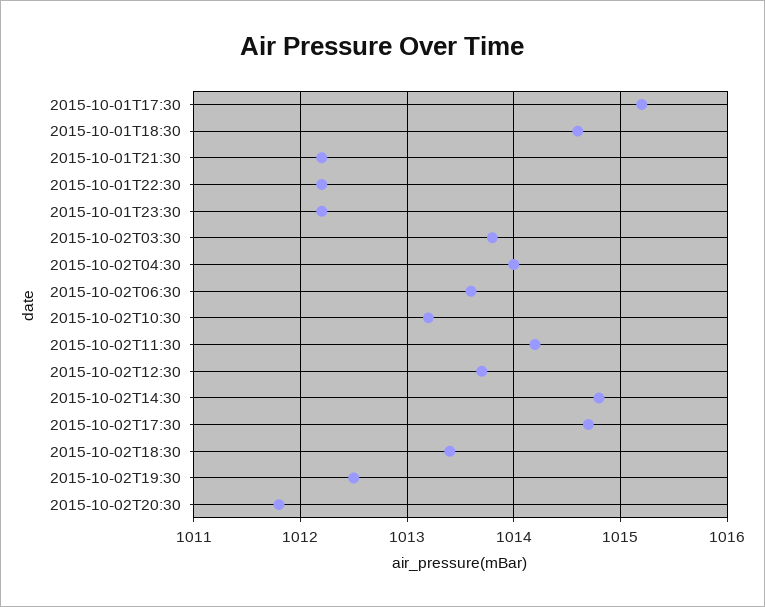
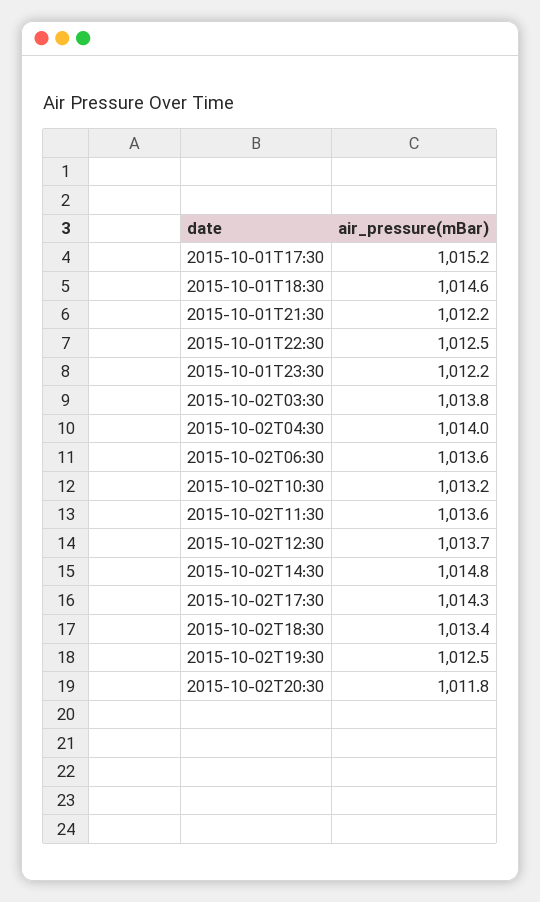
2015-10-01T22:30: 1012.2 -> 1012.5
2015-10-02T11:30: 1014.2 -> 1013.6
2015-10-02T17:30: 1014.7 -> 1014.3

